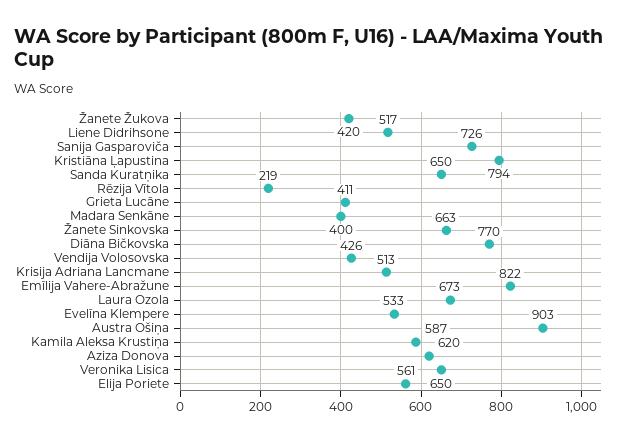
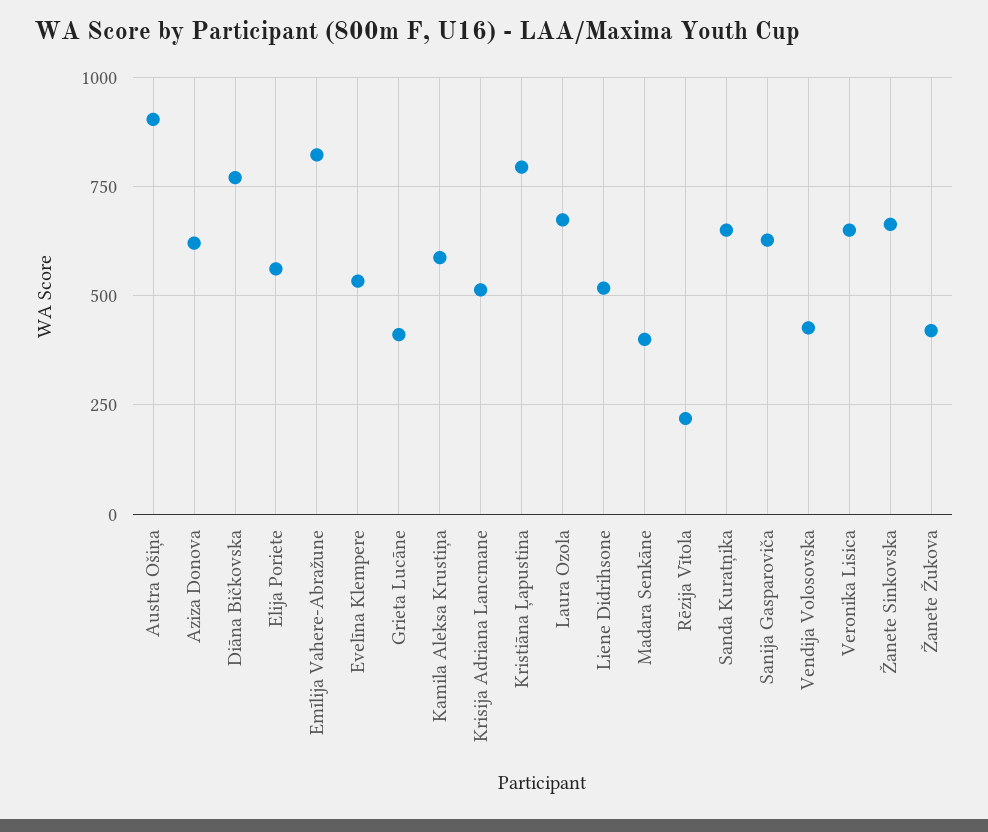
Sanija Gasparoviča: 726 -> 625

